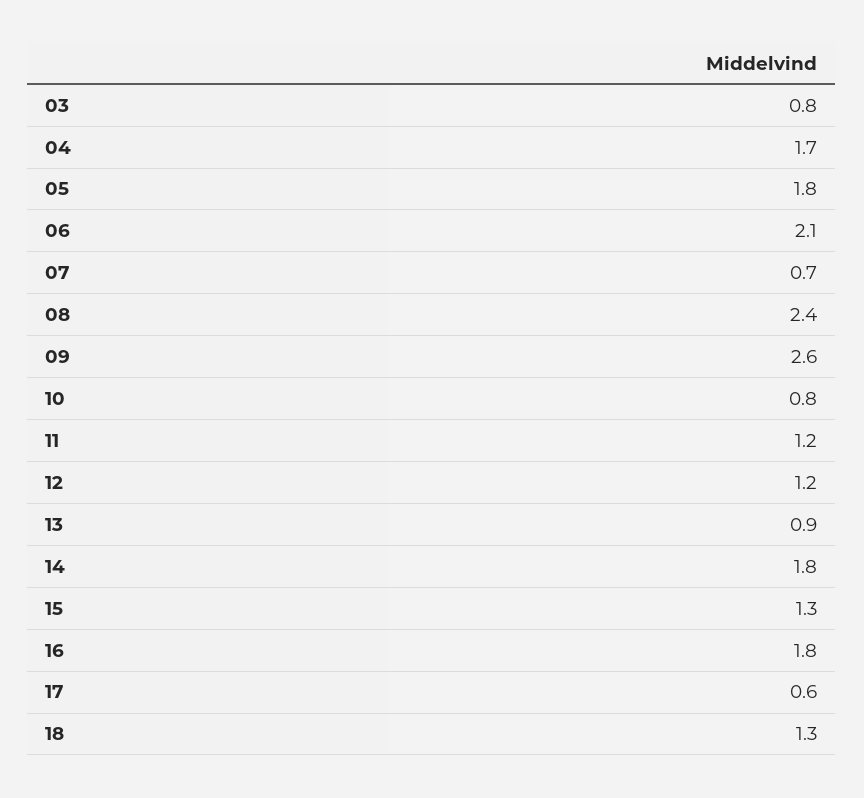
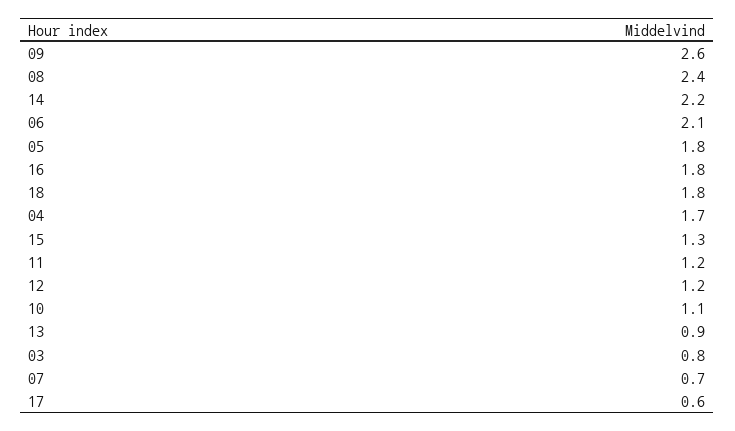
10: 0.8 -> 1.1
14: 1.8 -> 2.2
18: 1.3 -> 1.8

